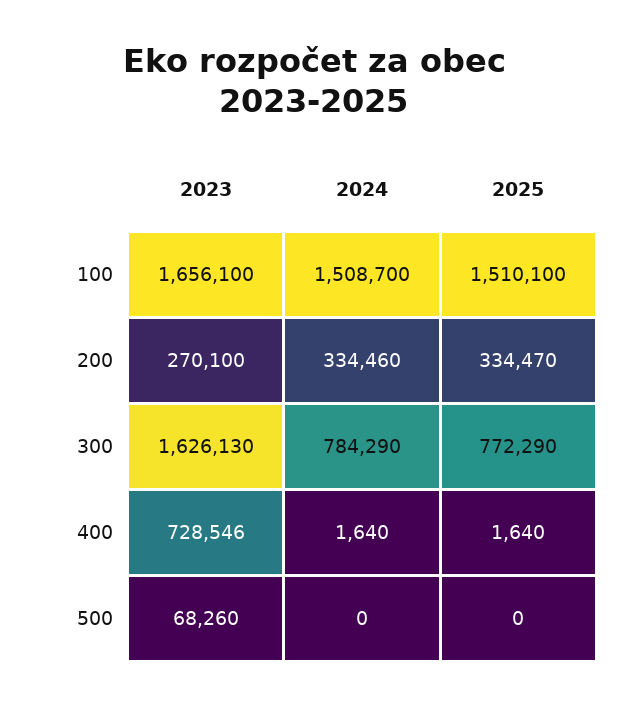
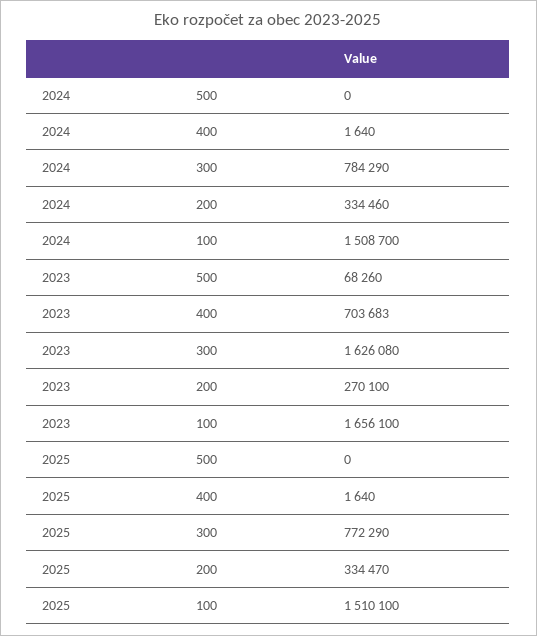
2023, 300: 1626130 -> 1626080
2023, 400: 728546 -> 703683

